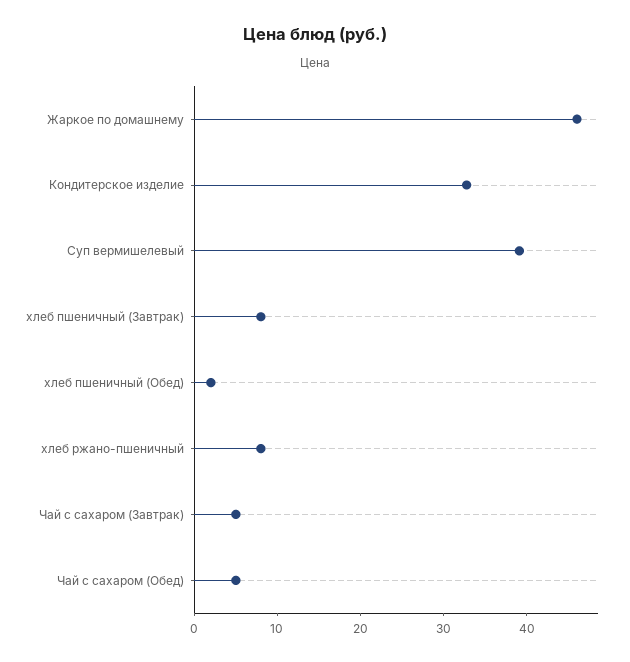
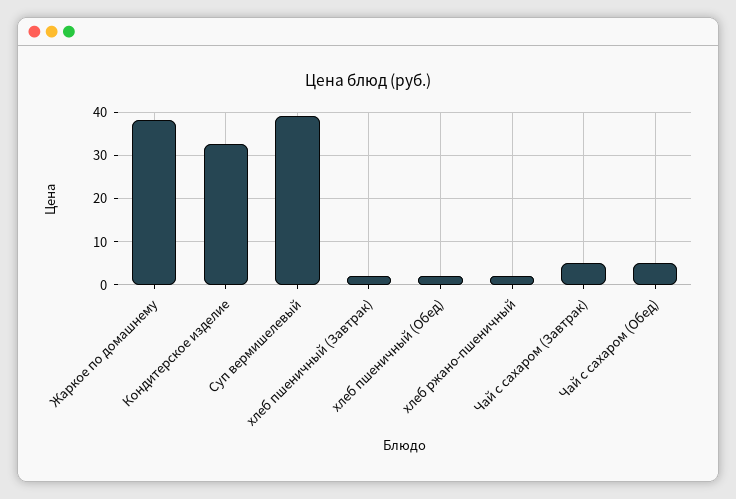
Жаркое по домашнему: 46 -> 38
хлеб пшеничный (Завтрак): 8 -> 2
хлеб ржано-пшеничный: 8 -> 2

